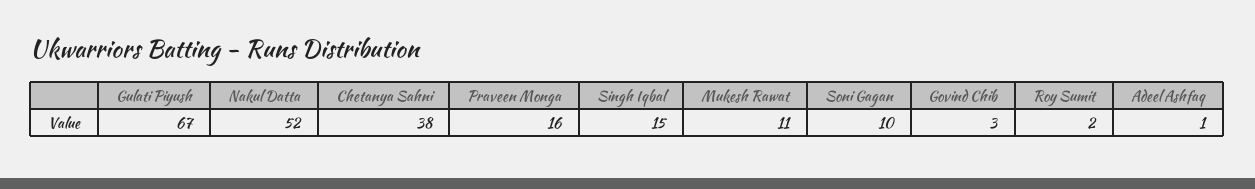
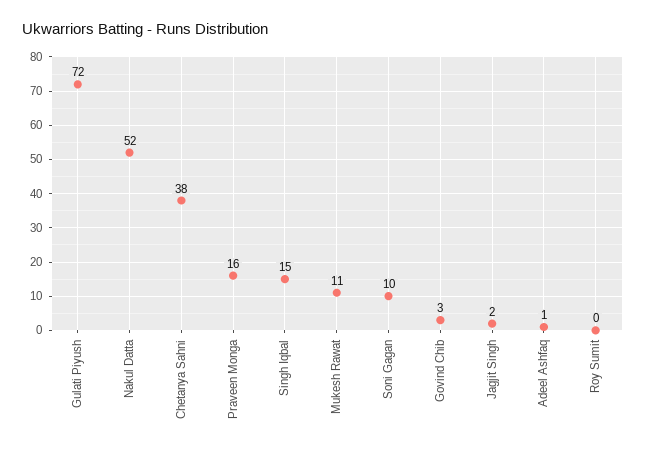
Gulati Piyush: 67 -> 72
Roy Sumit: 2 -> 0
Jagjit Singh: none -> 2

